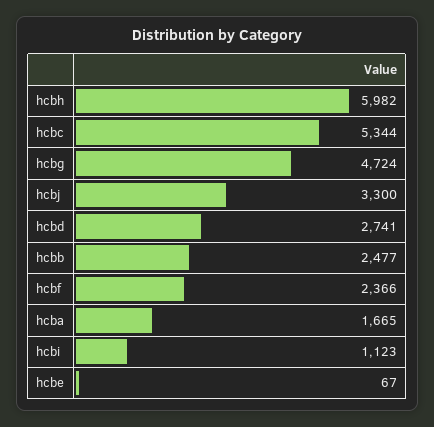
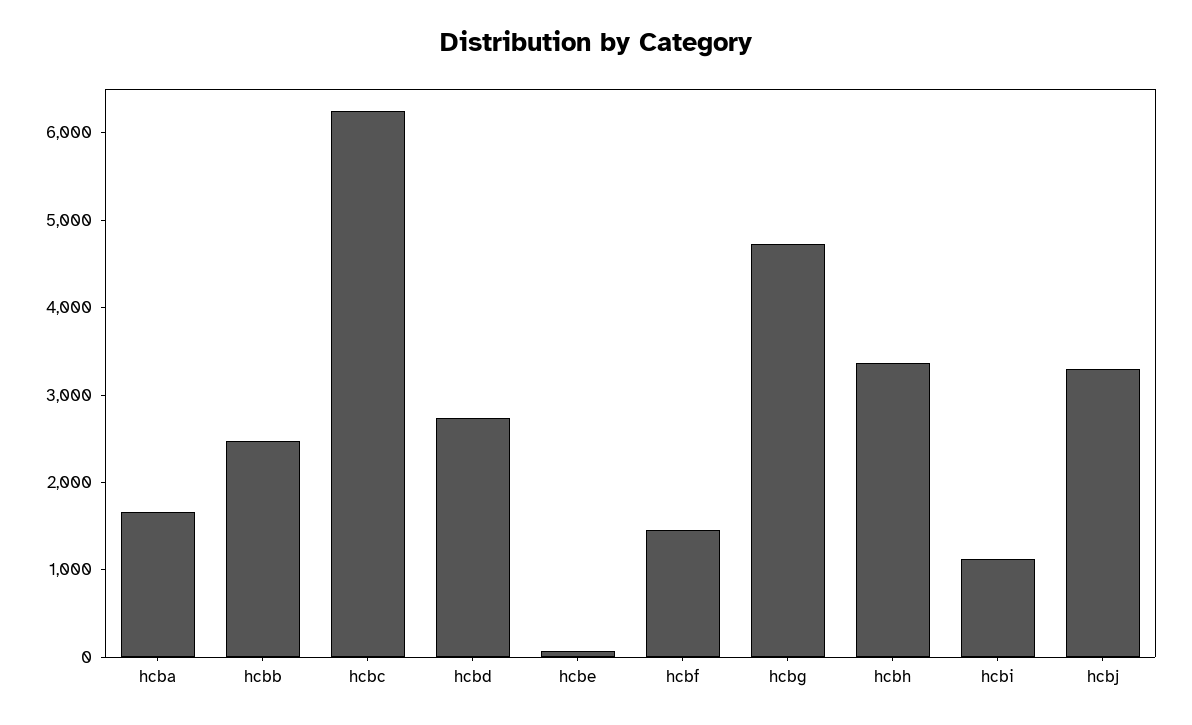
hcbh: 5982 -> 3400
hcbc: 5344 -> 6200
hcbf: 2366 -> 1400

